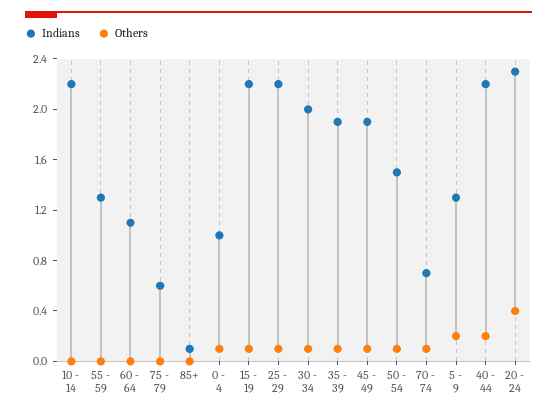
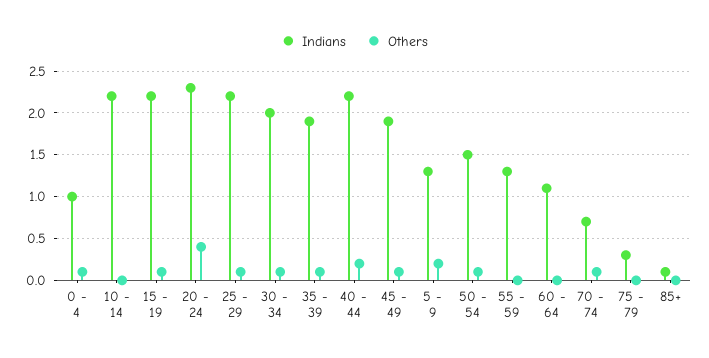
Indians, 75 - 79: 0.6 -> 0.3

